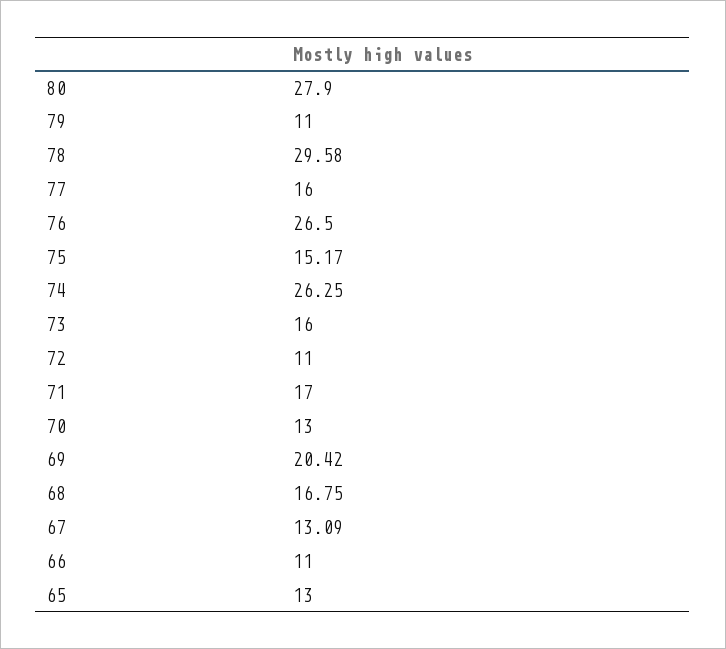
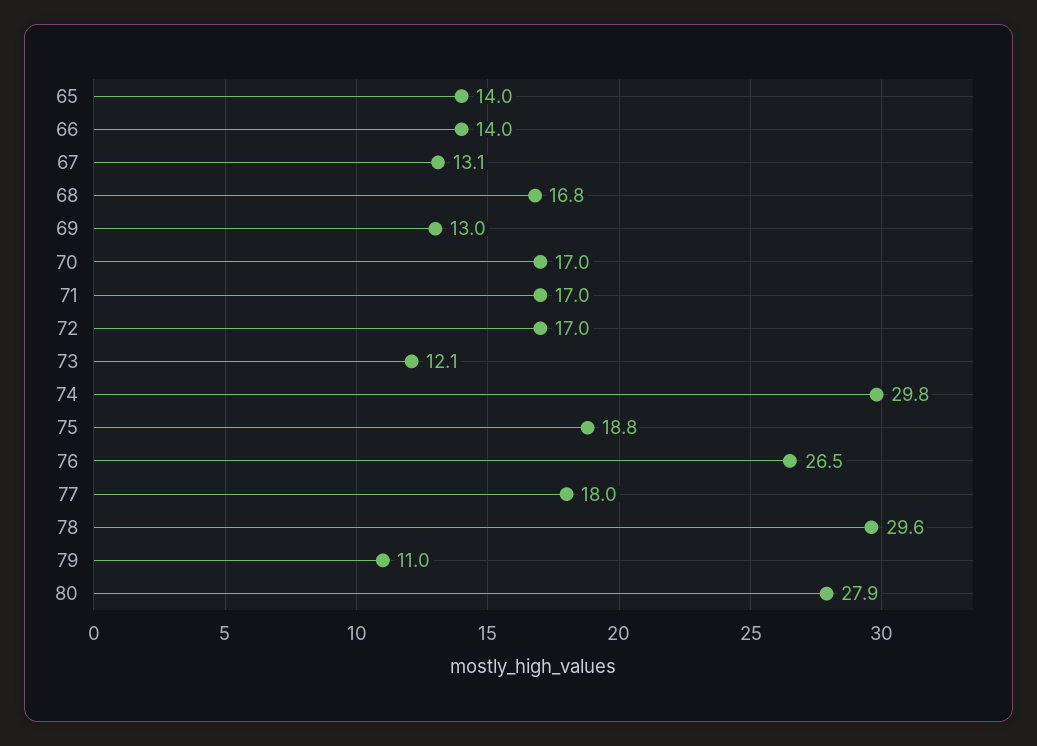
77: 16 -> 18
75: 15.17 -> 18.8
74: 26.25 -> 29.8
73: 16 -> 12.1
72: 11 -> 17
70: 13 -> 17
69: 20.42 -> 13
66: 11 -> 14
65: 13 -> 14

